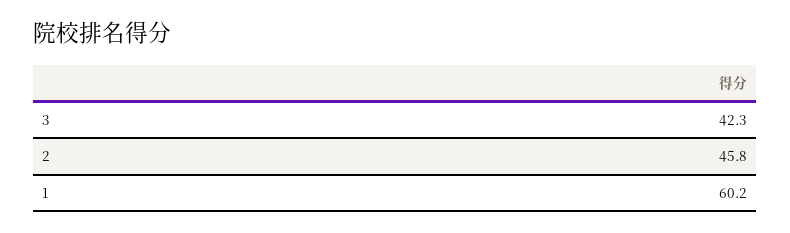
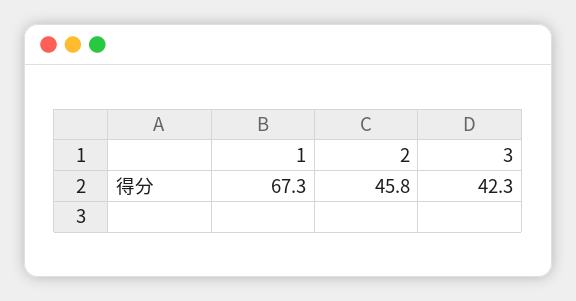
1: 60.2 -> 67.3

